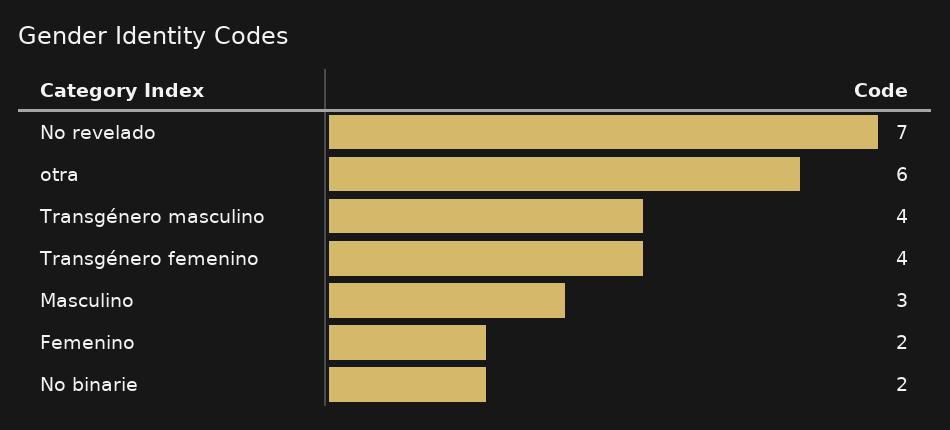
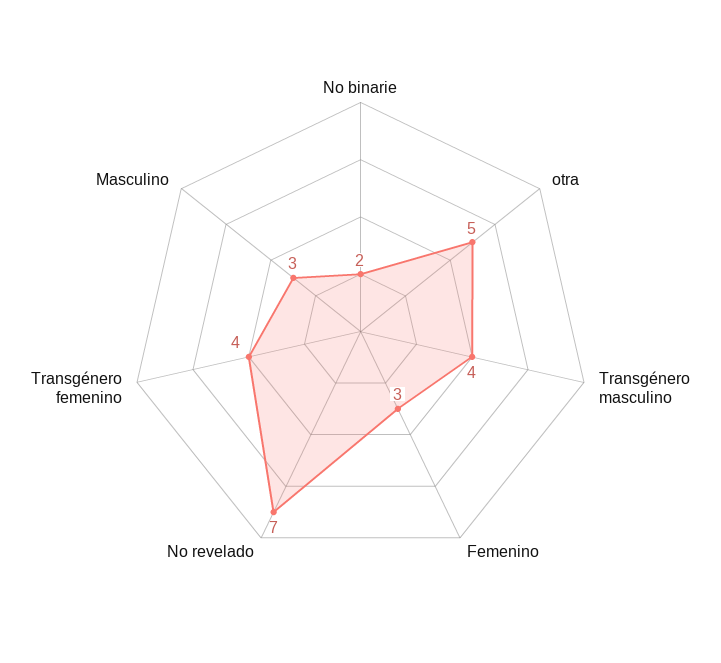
otra: 6 -> 5
Femenino: 2 -> 3

